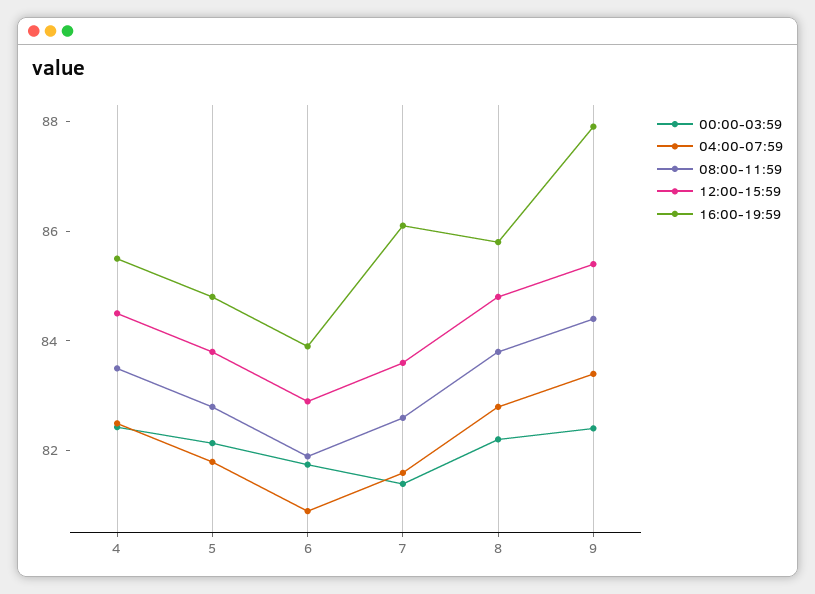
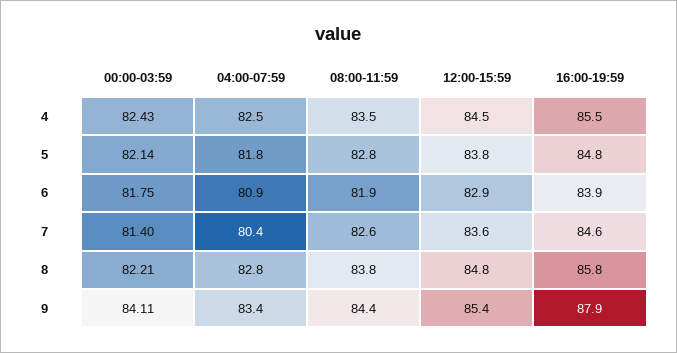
04:00-07:59, 7: 81.5 -> 80.4
16:00-19:59, 7: 86 -> 84.6
00:00-03:59, 9: 82.5 -> 84.11

